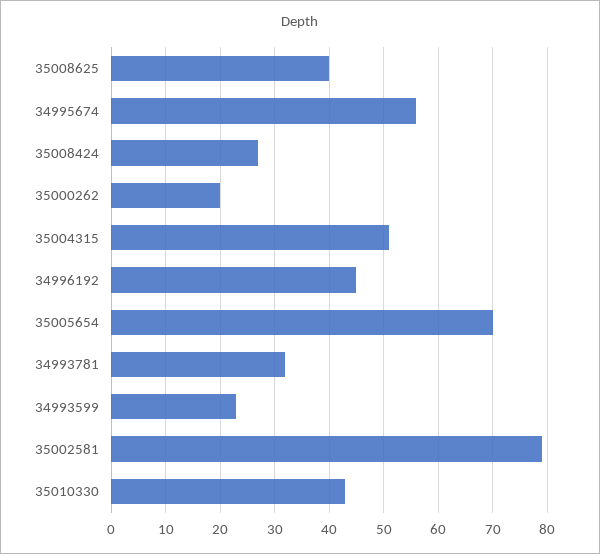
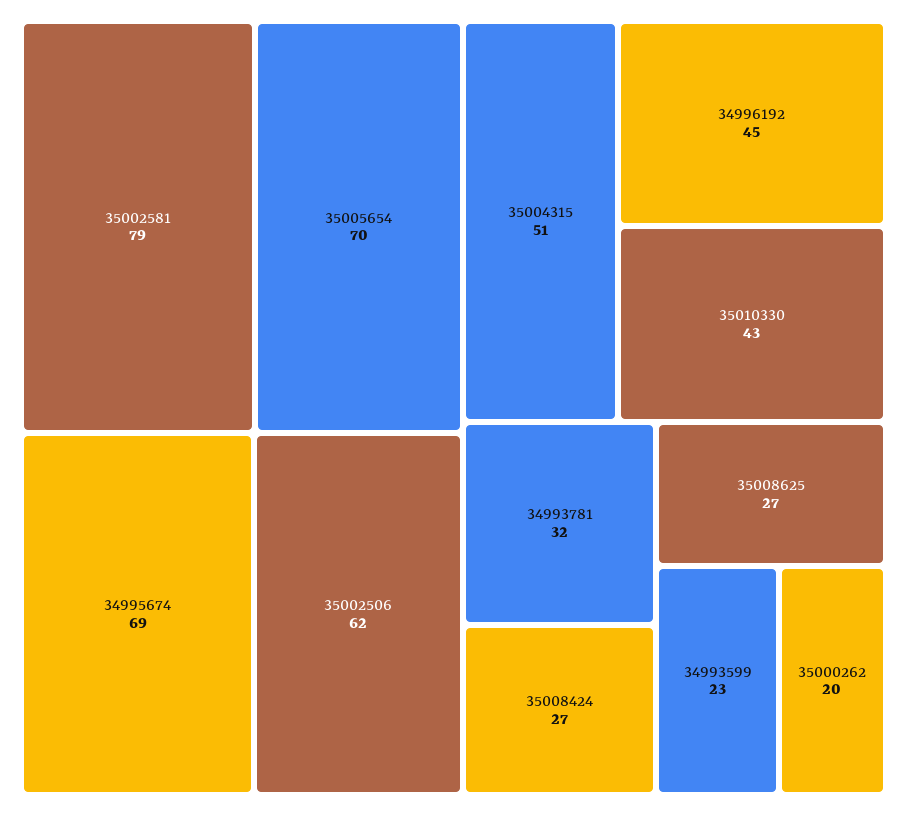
35008625: 40 -> 27
34995674: 55 -> 69
35002506: none -> 62

